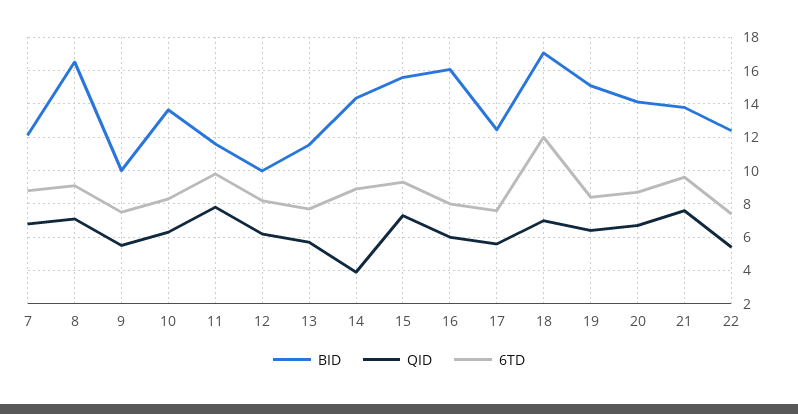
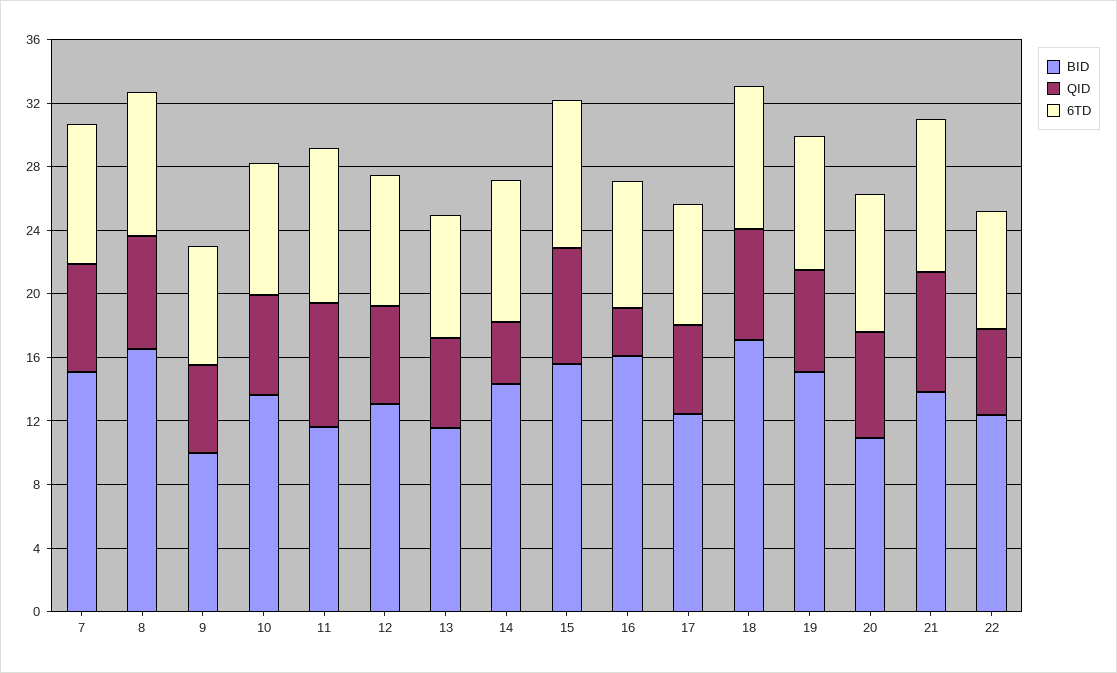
BID, 7: 12 -> 15
BID, 12: 10 -> 13
QID, 16: 6 -> 3
6TD, 18: 12 -> 9
BID, 20: 14 -> 11

